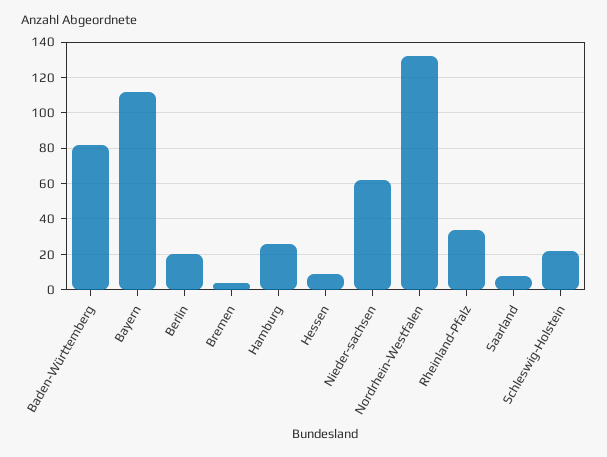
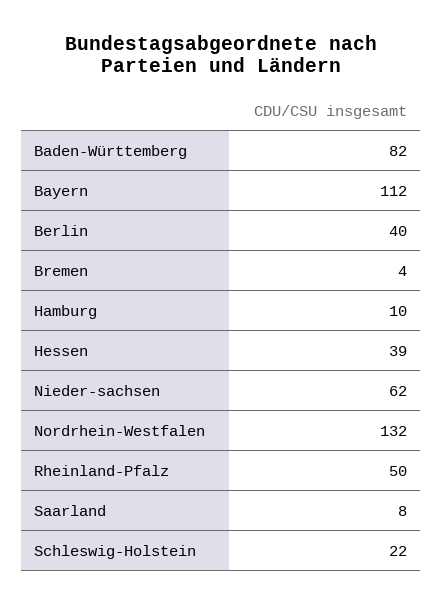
Berlin: 20 -> 40
Hamburg: 25 -> 10
Hessen: 10 -> 39
Rheinland-Pfalz: 35 -> 50

